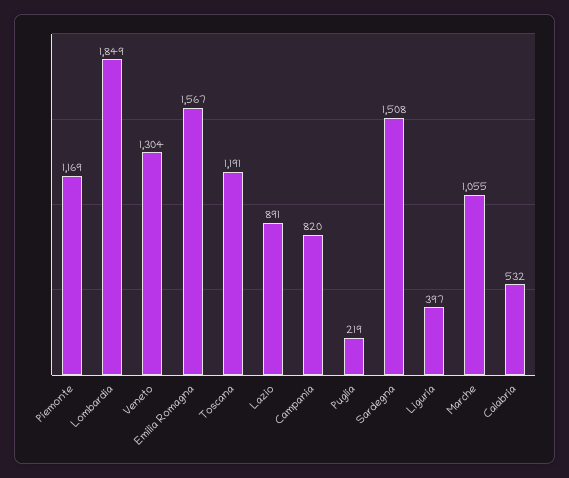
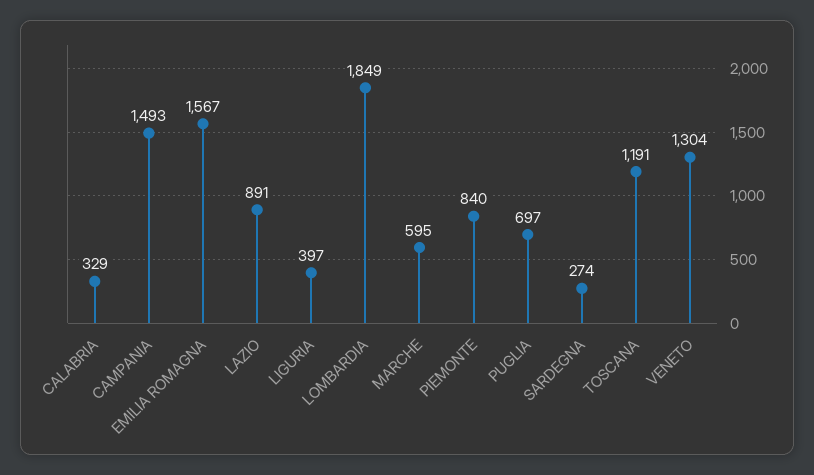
Piemonte: 1169 -> 840
Campania: 820 -> 1493
Puglia: 219 -> 697
Sardegna: 1508 -> 274
Marche: 1055 -> 595
Calabria: 532 -> 329

